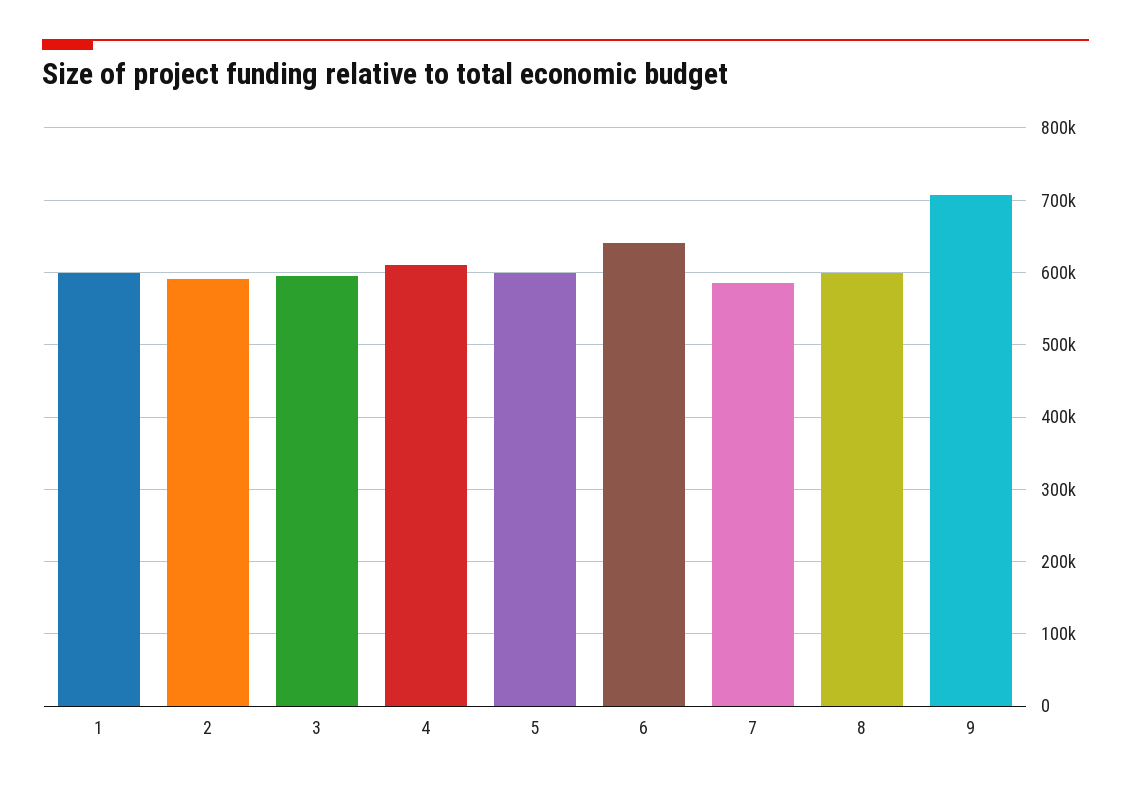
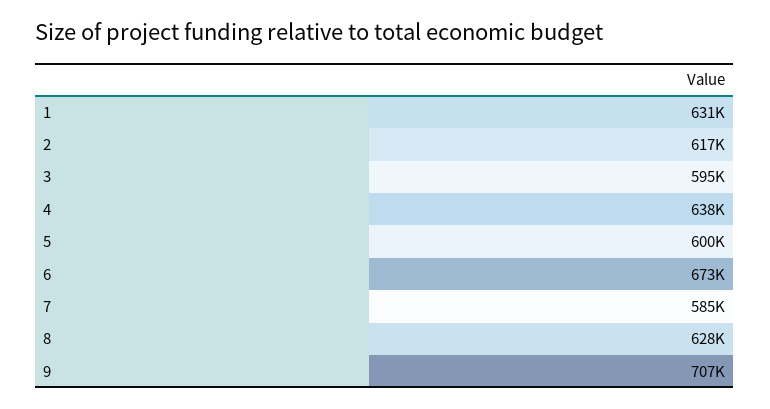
1: 600000 -> 631000
2: 590000 -> 617000
4: 610000 -> 638000
6: 640000 -> 673000
8: 600000 -> 628000

